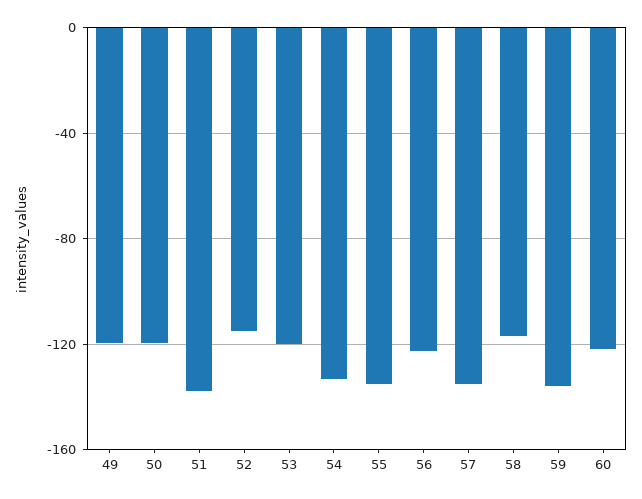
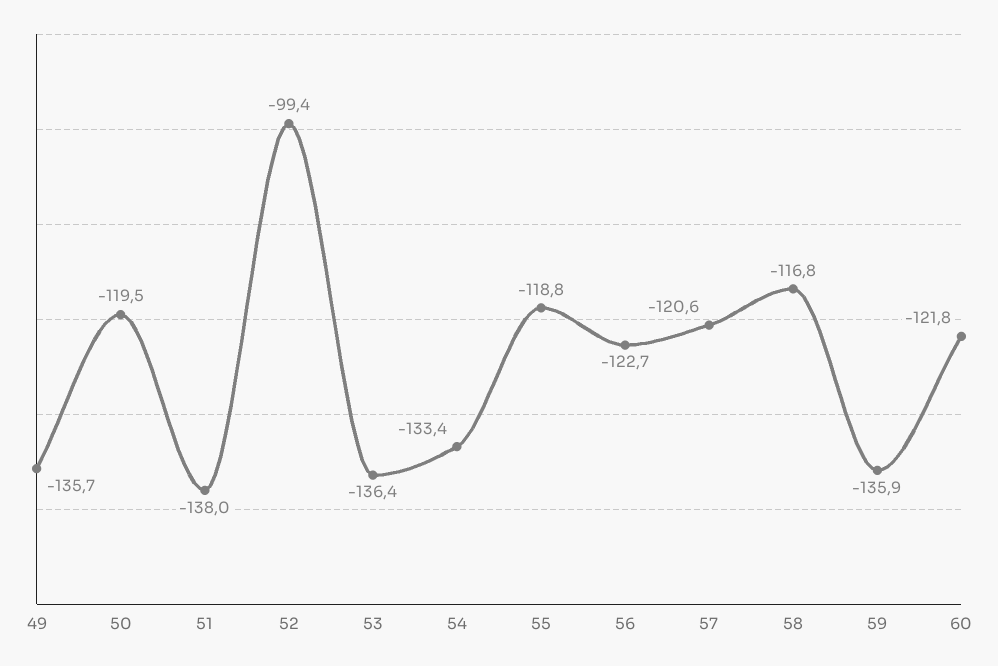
49: -120 -> -135.7
52: -115 -> -99.4
53: -120 -> -136.4
55: -135 -> -118.8
57: -135 -> -120.6

